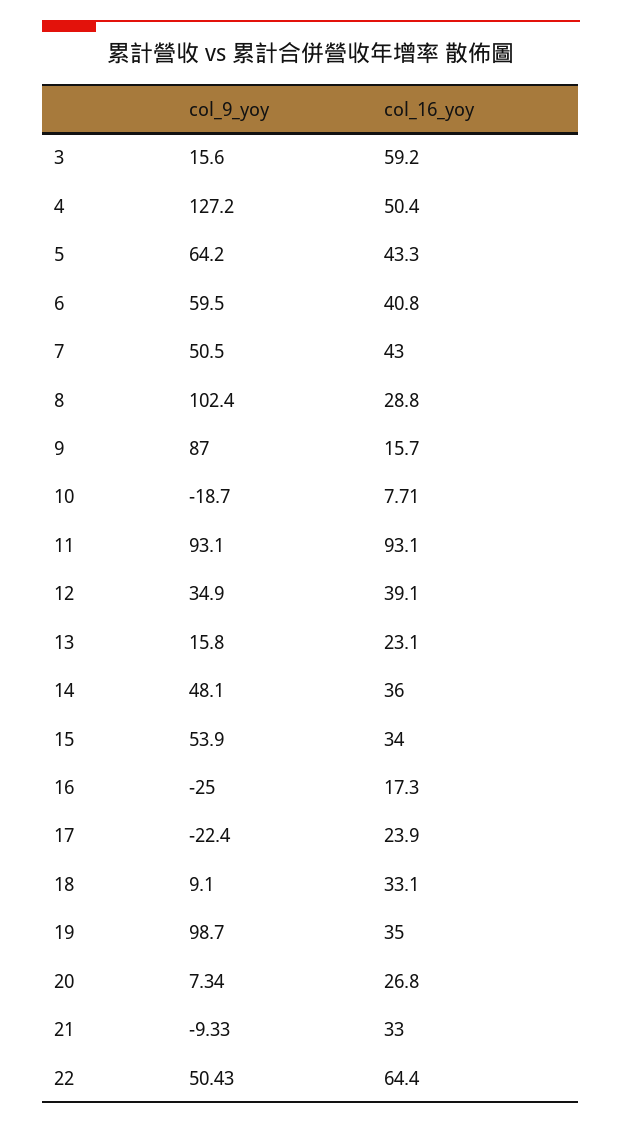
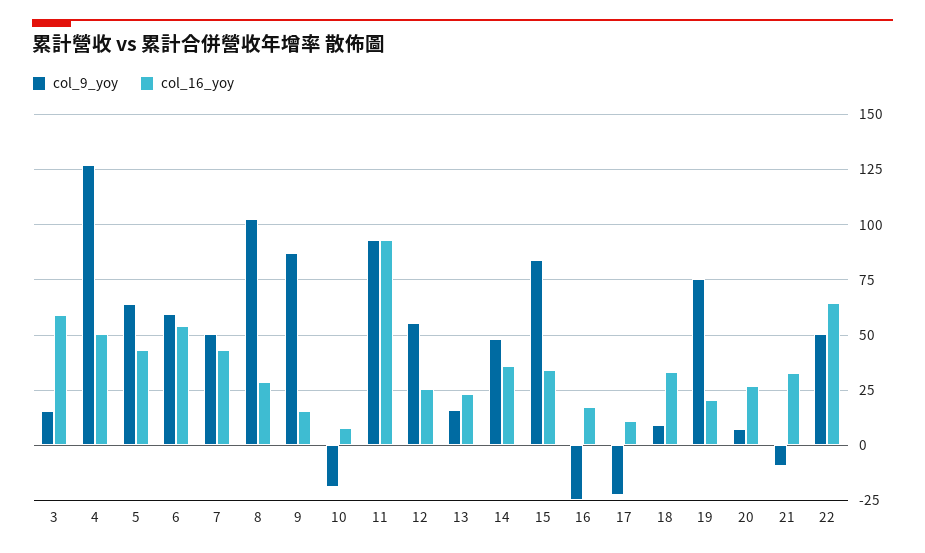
col_16_yoy, 6: 40.8 -> 55
col_9_yoy, 12: 34.9 -> 55
col_16_yoy, 12: 39.1 -> 25
col_9_yoy, 15: 53.9 -> 85
col_16_yoy, 17: 23.9 -> 10
col_9_yoy, 19: 98.7 -> 75
col_16_yoy, 19: 35 -> 20

